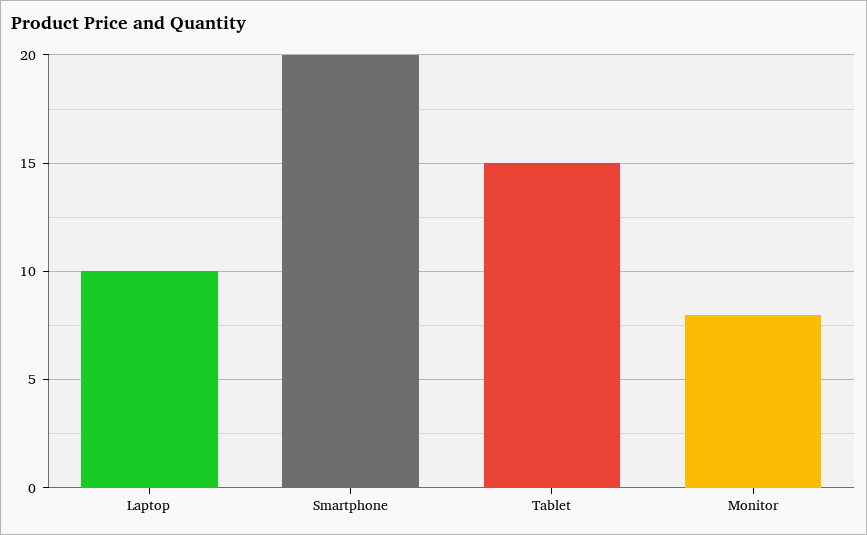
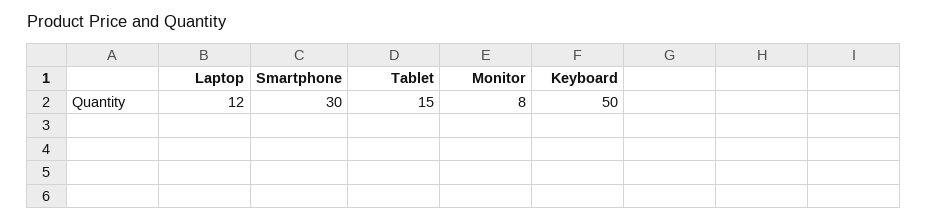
Laptop: 10 -> 12
Smartphone: 20 -> 30
Keyboard: none -> 50

